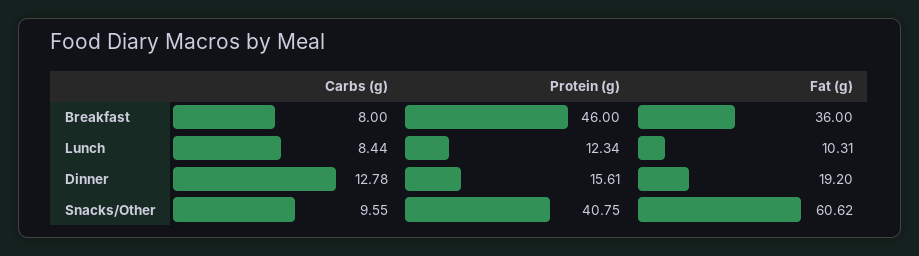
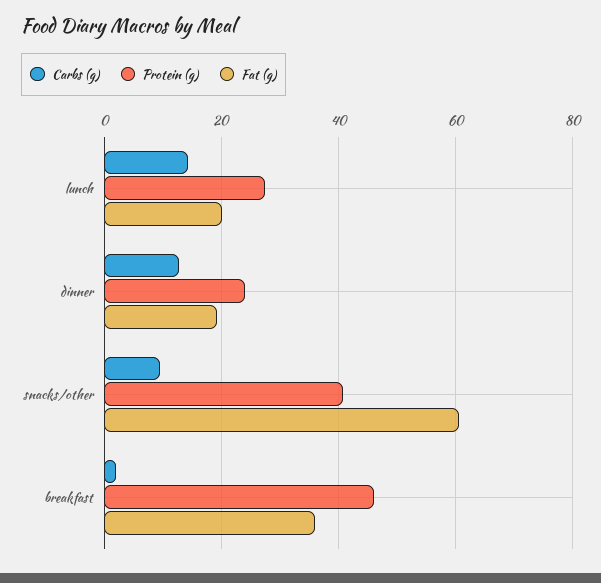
Carbs (g), Breakfast: 8 -> 2
Carbs (g), Lunch: 8.44 -> 14
Protein (g), Lunch: 12.34 -> 28
Fat (g), Lunch: 10.31 -> 20
Protein (g), Dinner: 15.61 -> 24

